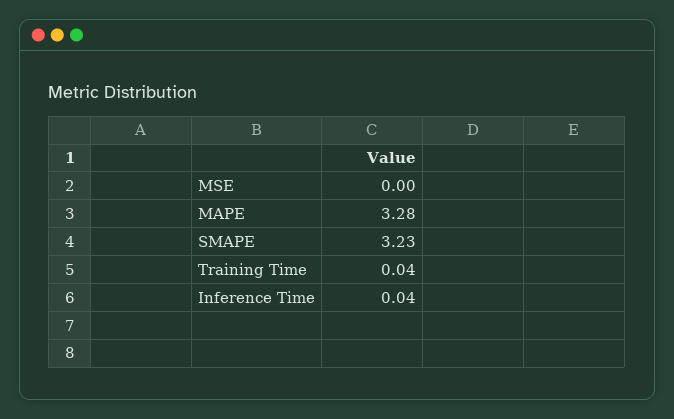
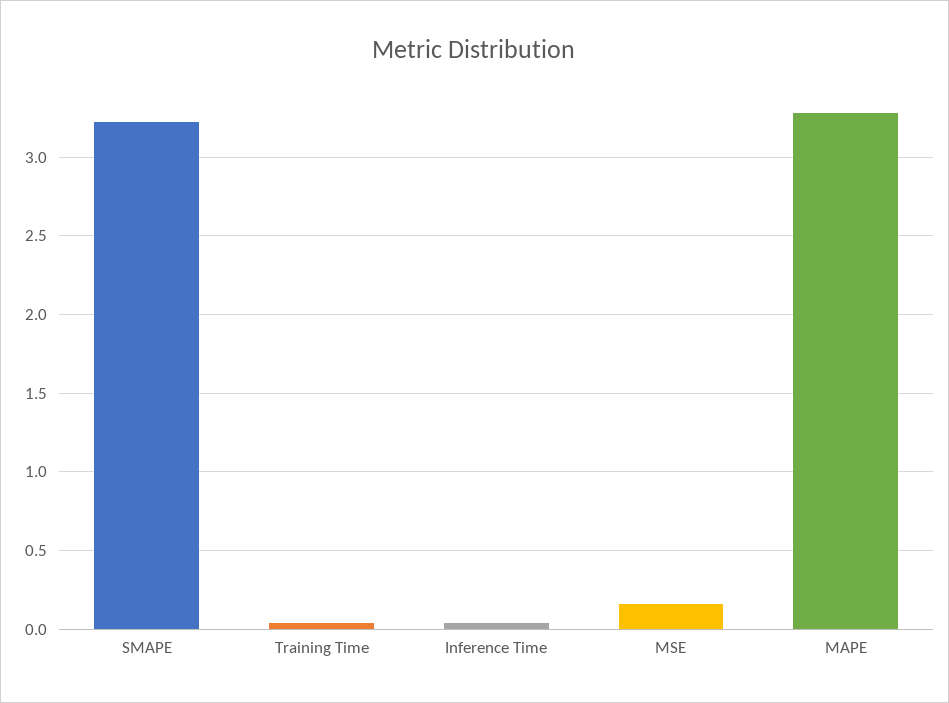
MSE: 0 -> 0.15

